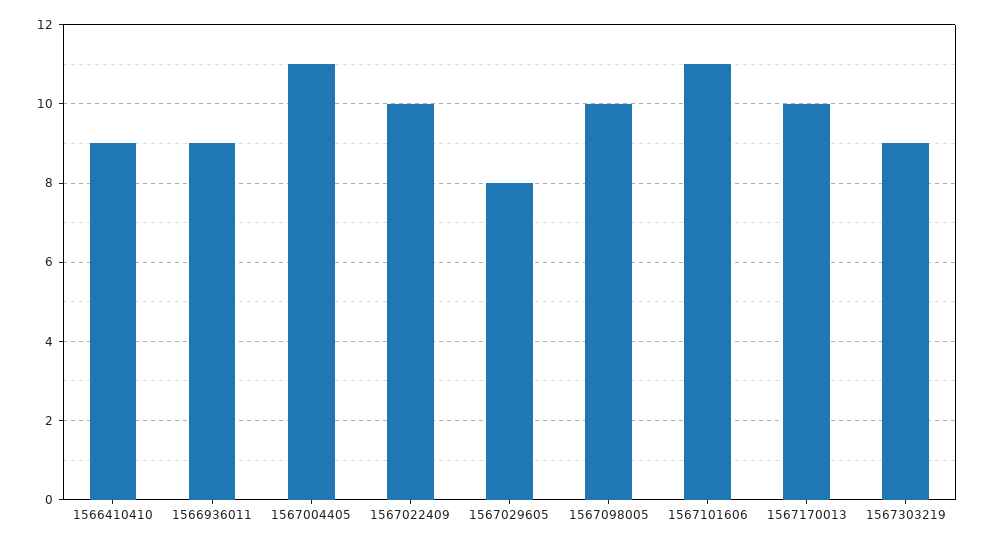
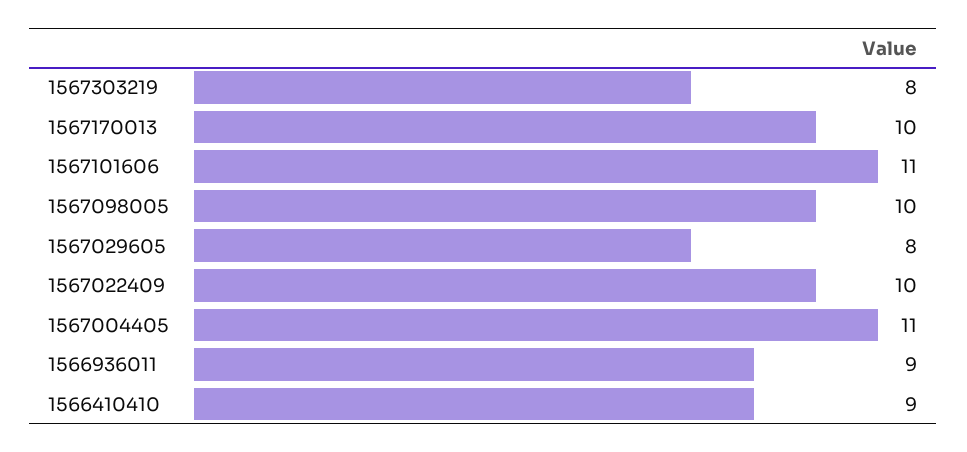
1567303219: 9 -> 8

